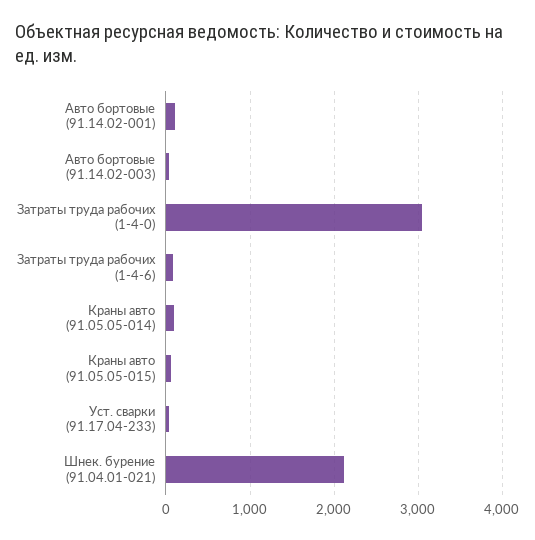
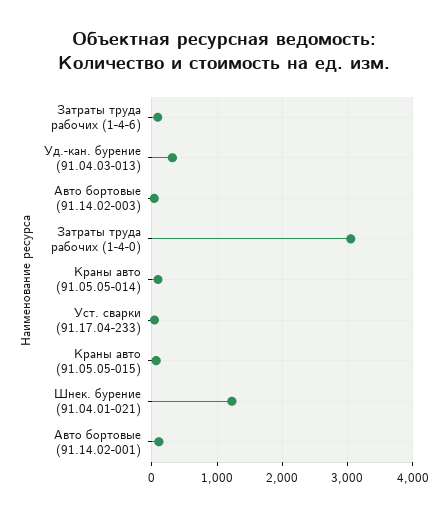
Шнек. бурение (91.04.01-021): 2100 -> 1200
Уд.-кан. бурение (91.04.03-013): none -> 300

